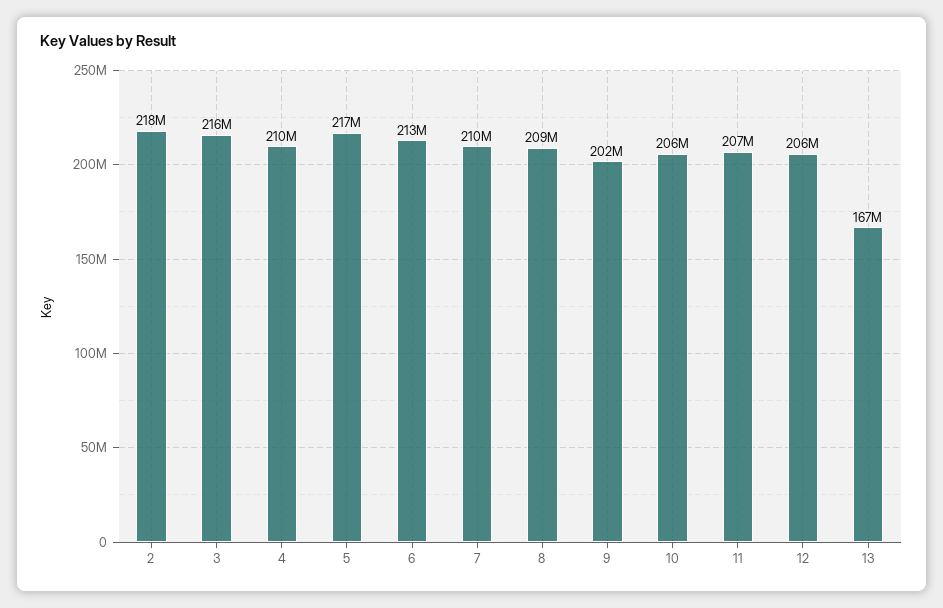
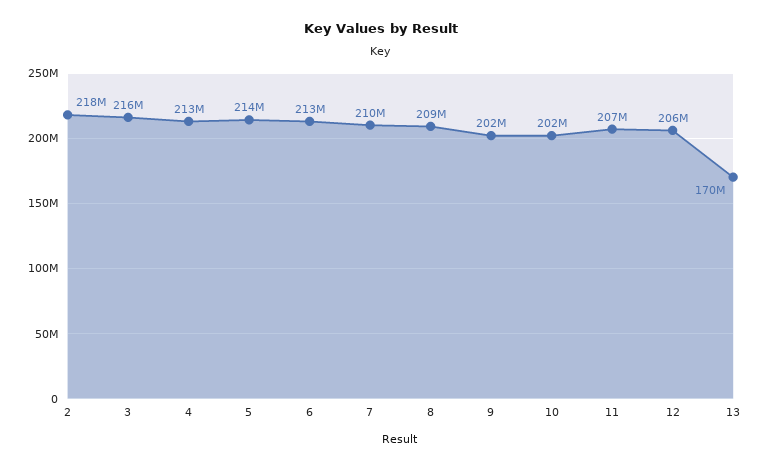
4: 210000000 -> 213000000
5: 217000000 -> 214000000
10: 206000000 -> 202000000
13: 167000000 -> 170000000

